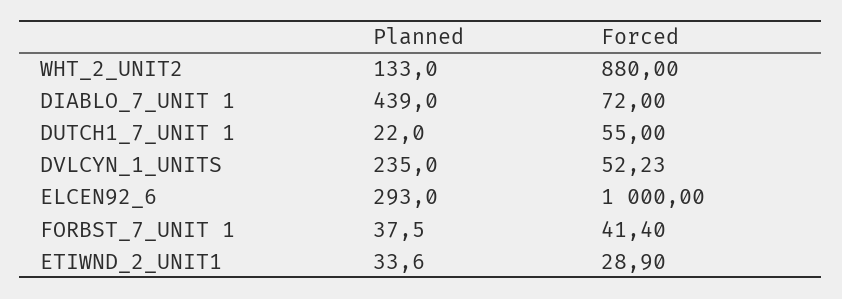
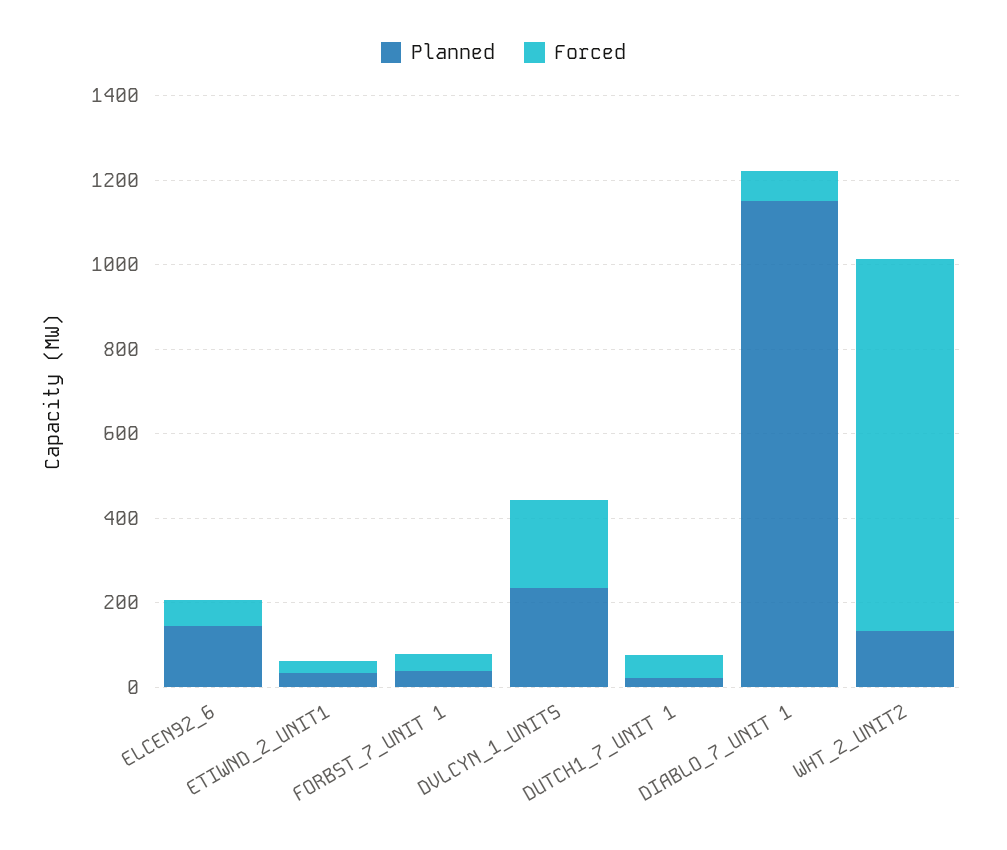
Planned, DIABLO_7_UNIT 1: 439 -> 1150
Forced, DVLCYN_1_UNITS: 52.23 -> 200
Planned, ELCEN92_6: 293 -> 150
Forced, ELCEN92_6: 1000 -> 50

